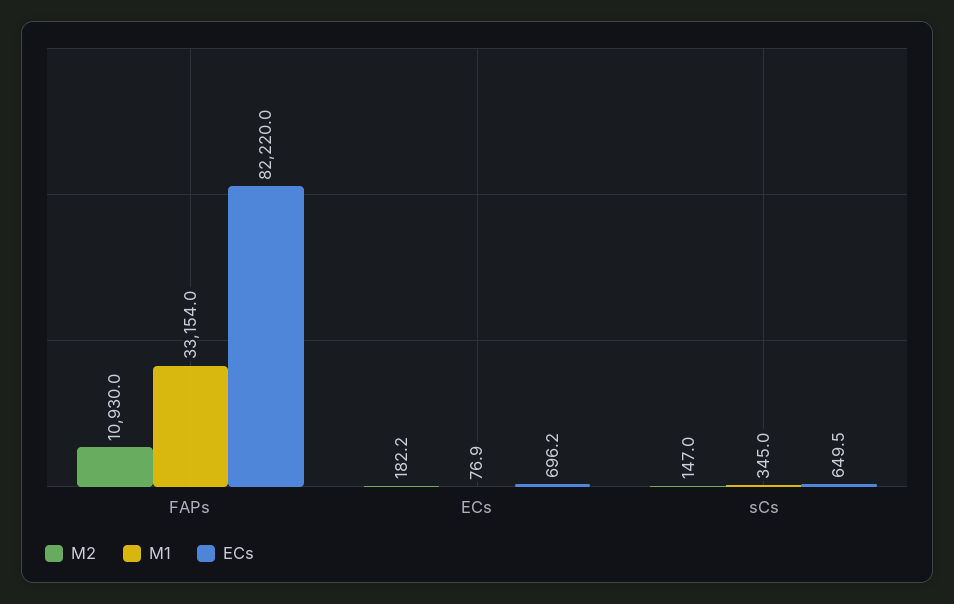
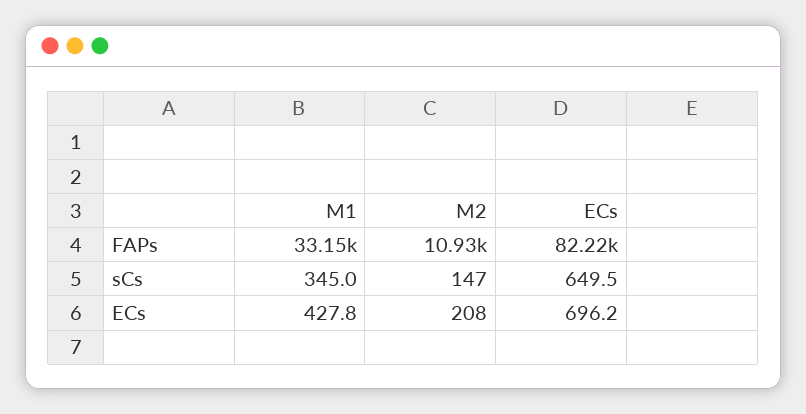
M2, ECs: 182.2 -> 208
M1, ECs: 76.9 -> 427.8

